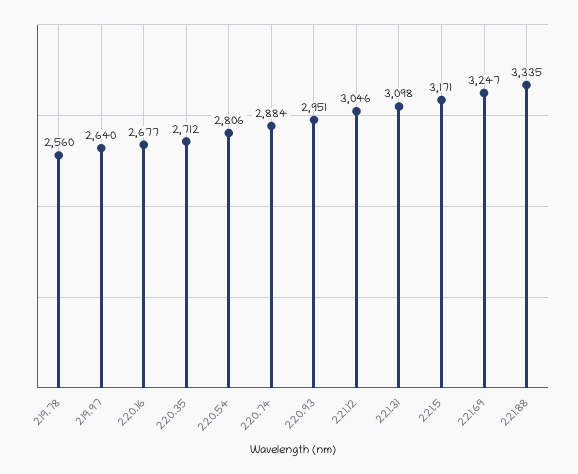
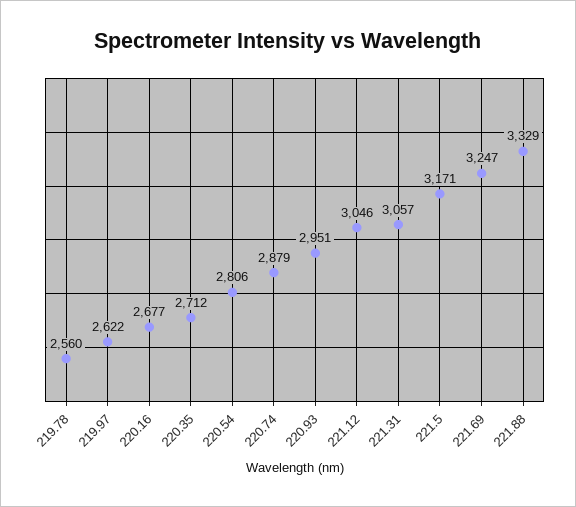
219.97: 2640 -> 2622
220.74: 2884 -> 2879
221.31: 3098 -> 3057
221.88: 3335 -> 3329

